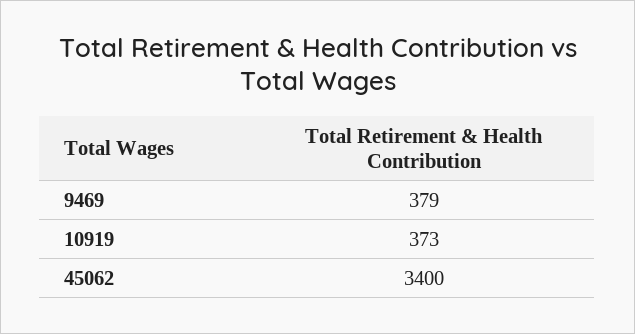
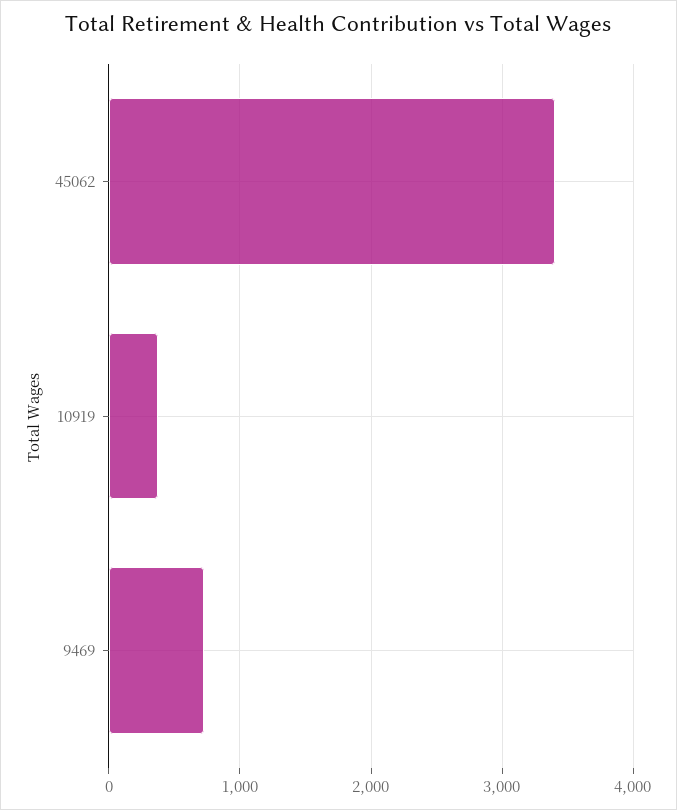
9469: 379 -> 700

